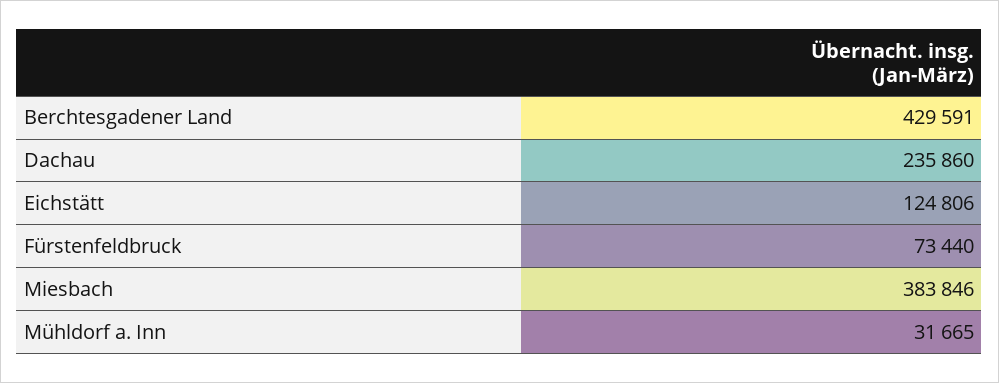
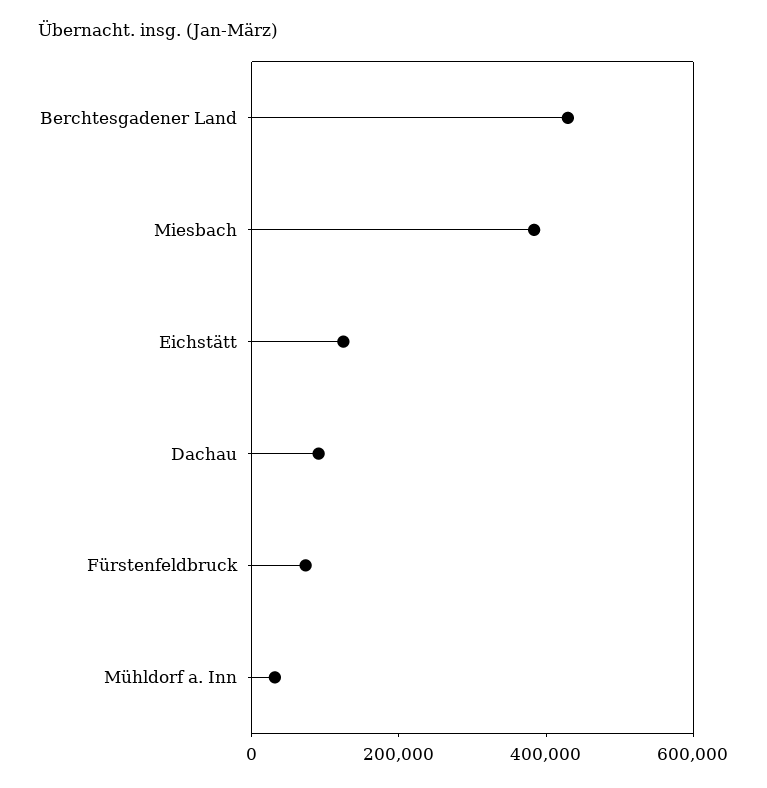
Dachau: 235860 -> 100000

